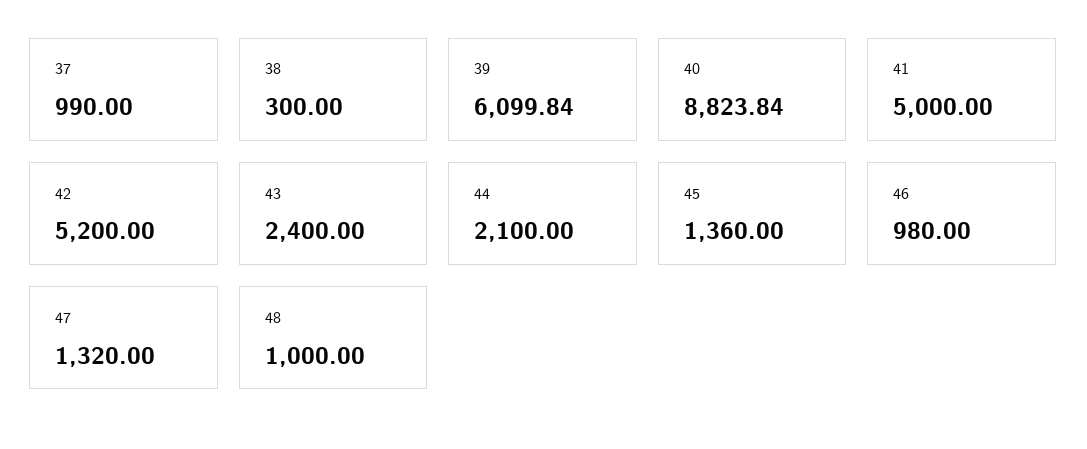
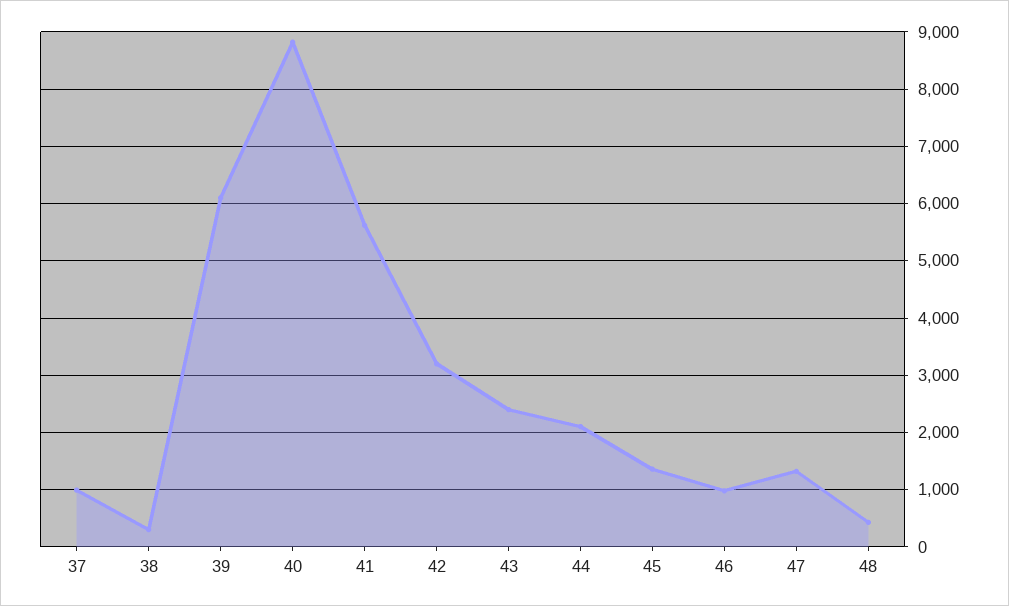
41: 5000 -> 5600
42: 5200 -> 3200
48: 1000 -> 400

